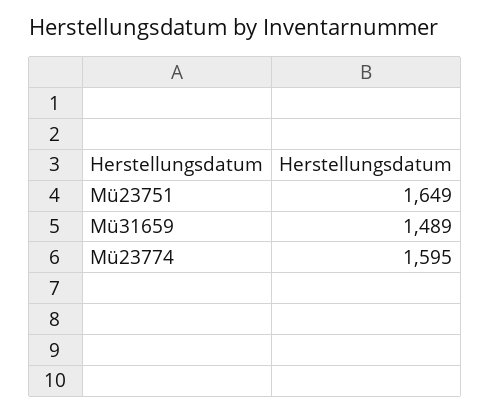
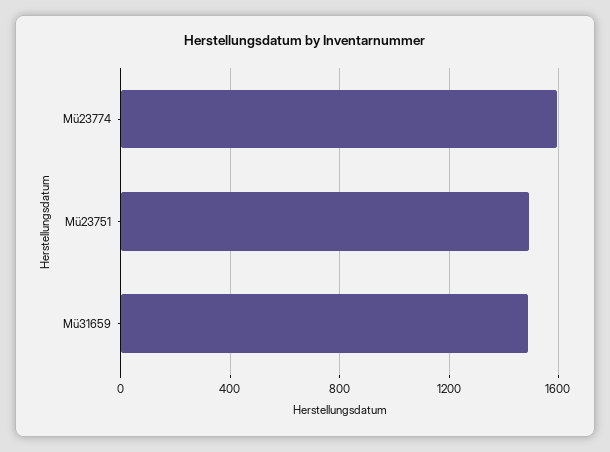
Mü23751: 1649 -> 1500

